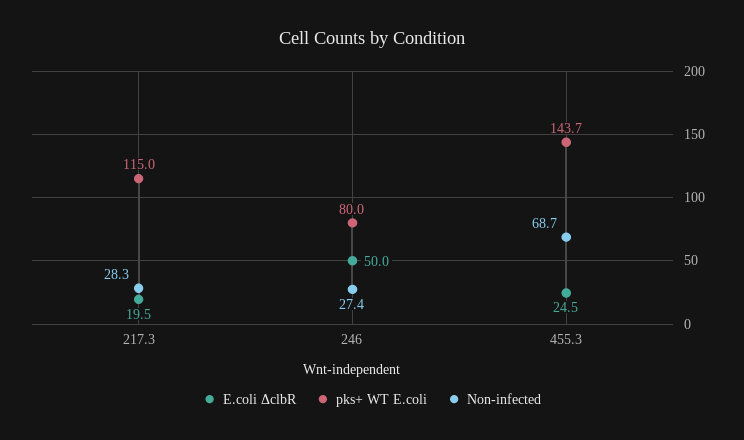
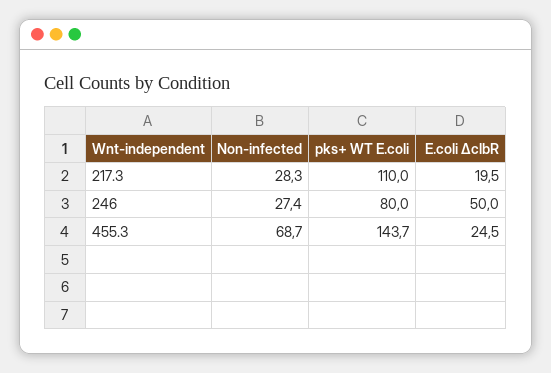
pks+ WT E.coli, 217.3: 115 -> 110

